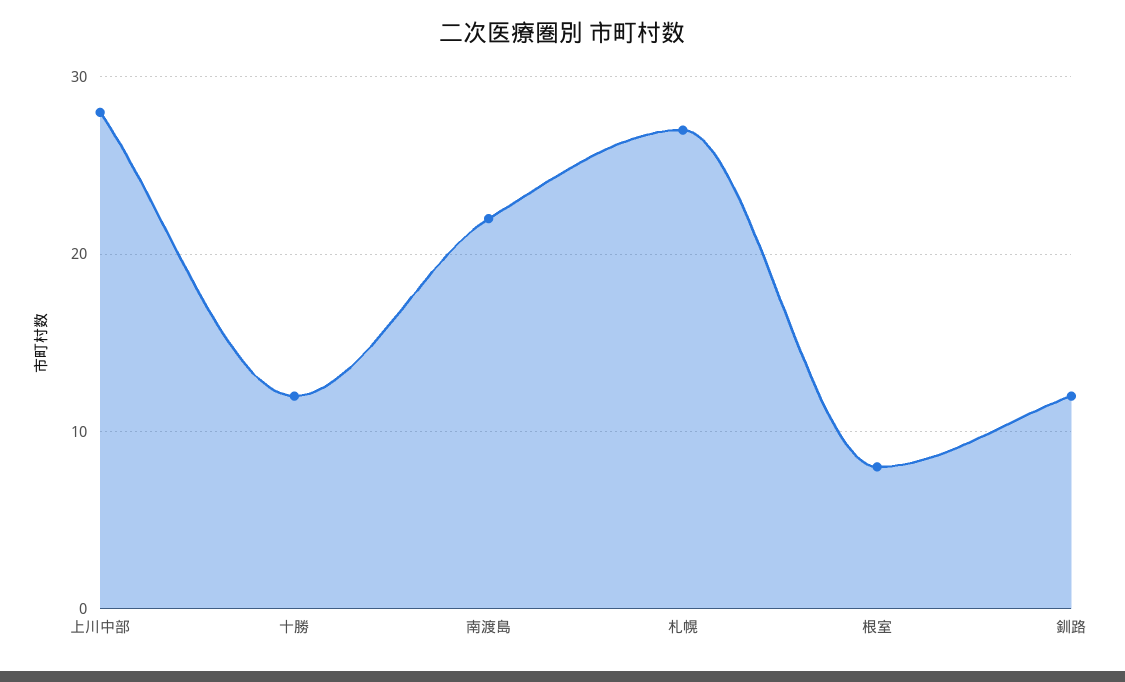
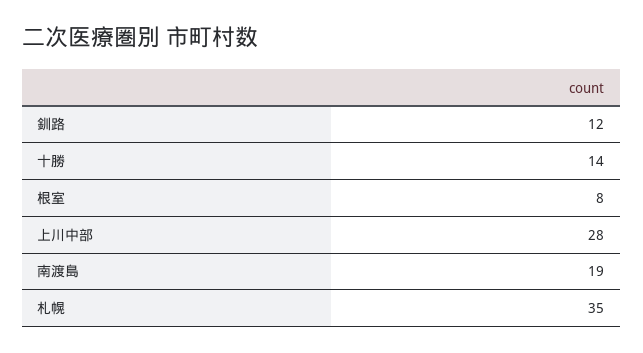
十勝: 12 -> 14
南渡島: 22 -> 19
札幌: 27 -> 35

